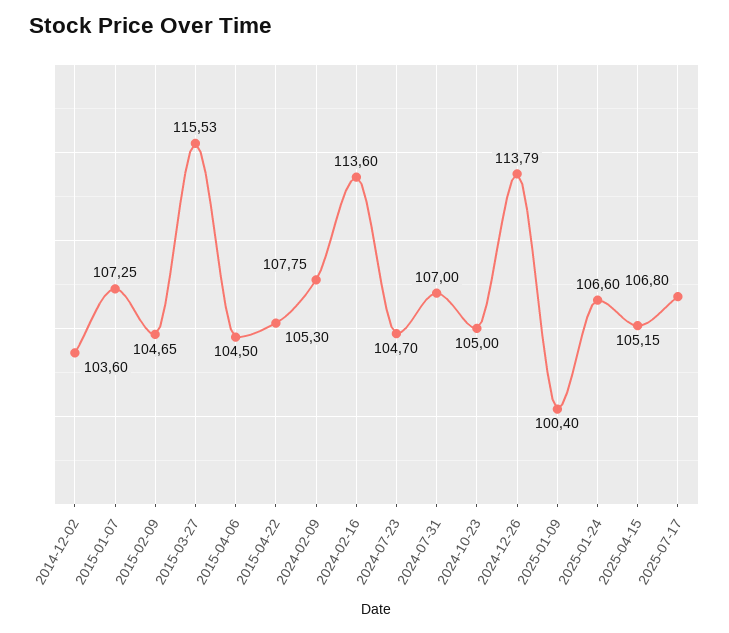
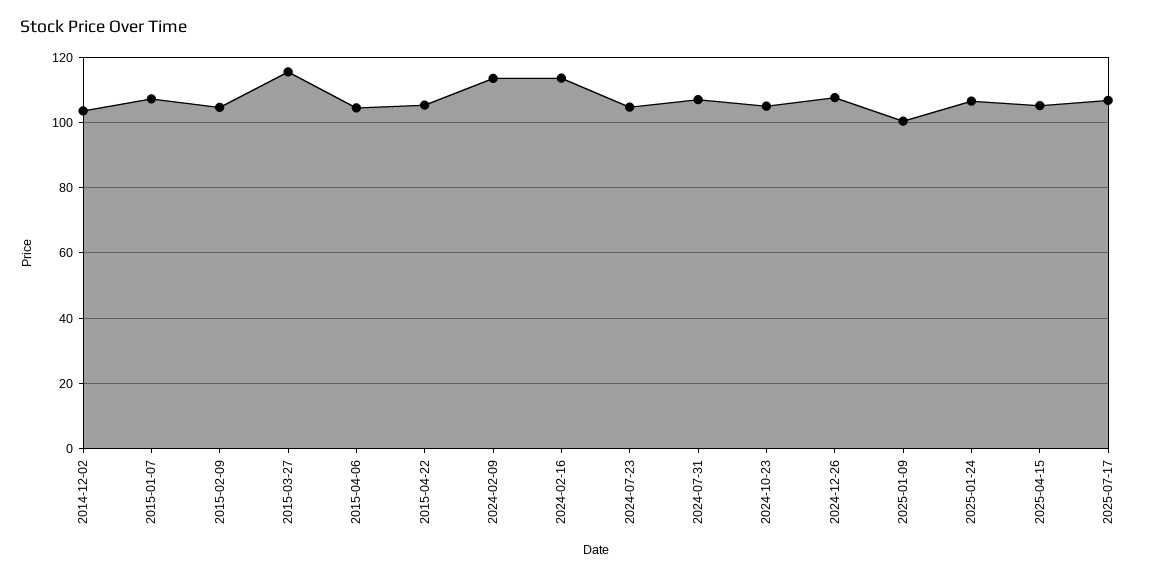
2024-02-09: 107.75 -> 114
2024-12-26: 113.79 -> 108

